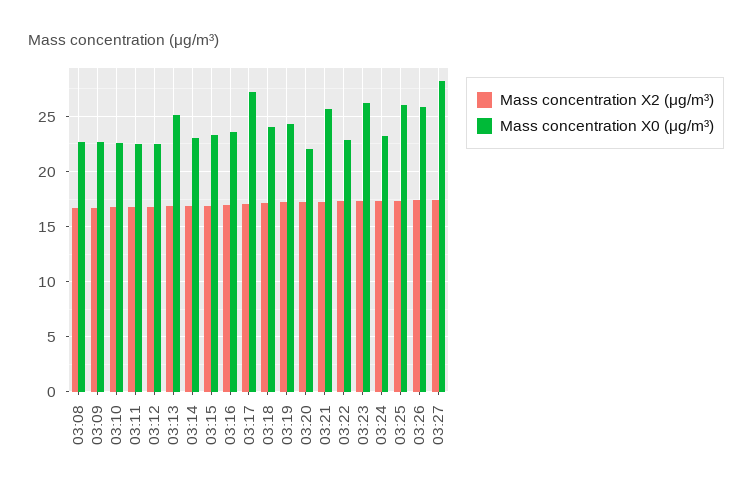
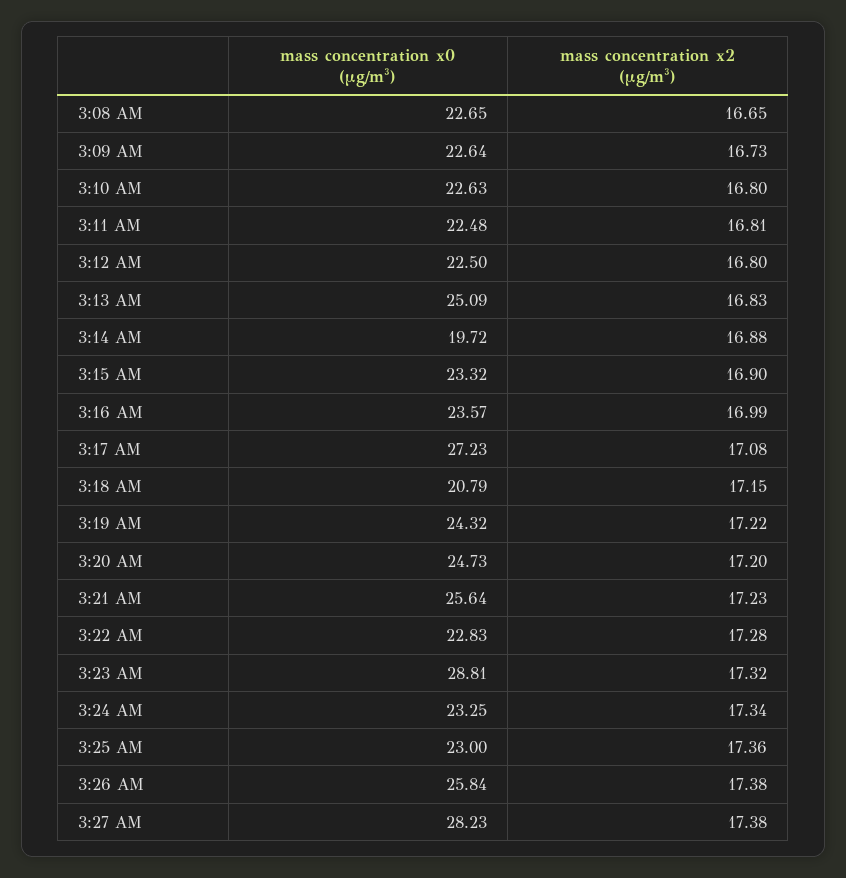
Mass concentration X0 (μg/m³), 03:14: 23 -> 19.72
Mass concentration X0 (μg/m³), 03:18: 24 -> 20.79
Mass concentration X0 (μg/m³), 03:20: 22 -> 24.73
Mass concentration X0 (μg/m³), 03:23: 26 -> 28.81
Mass concentration X0 (μg/m³), 03:25: 26 -> 23

